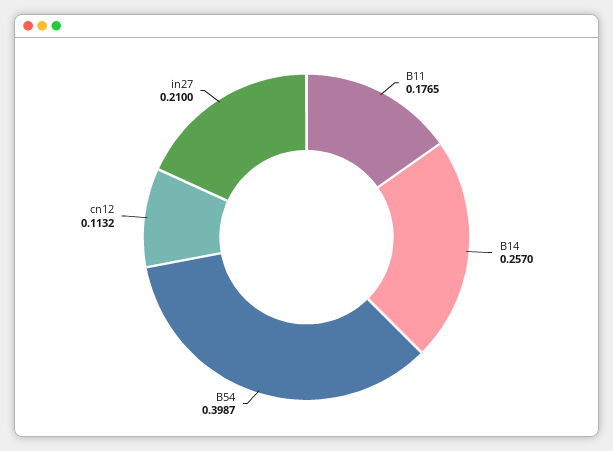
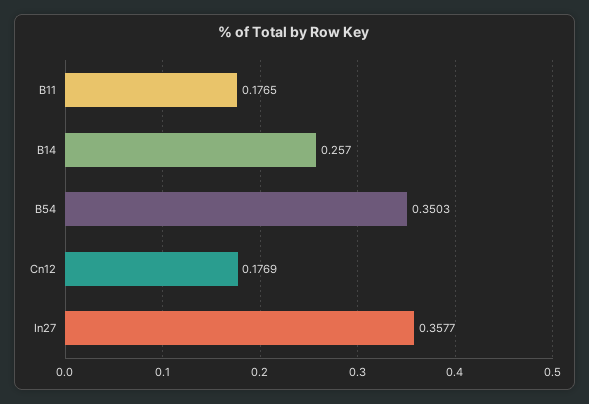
B54: 0.3987 -> 0.3503
cn12: 0.1132 -> 0.1769
in27: 0.21 -> 0.3577

